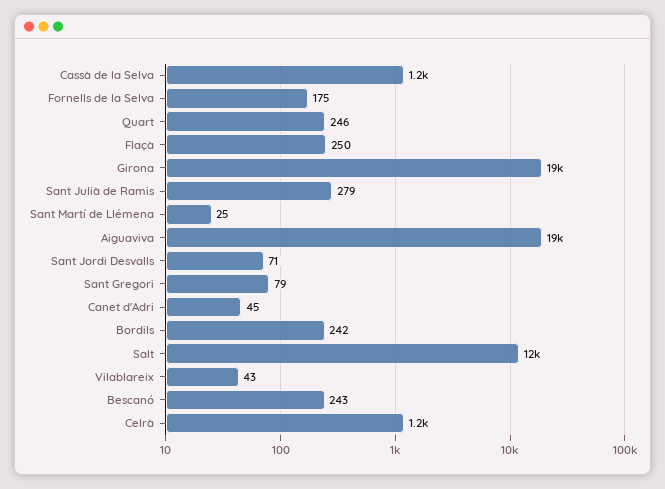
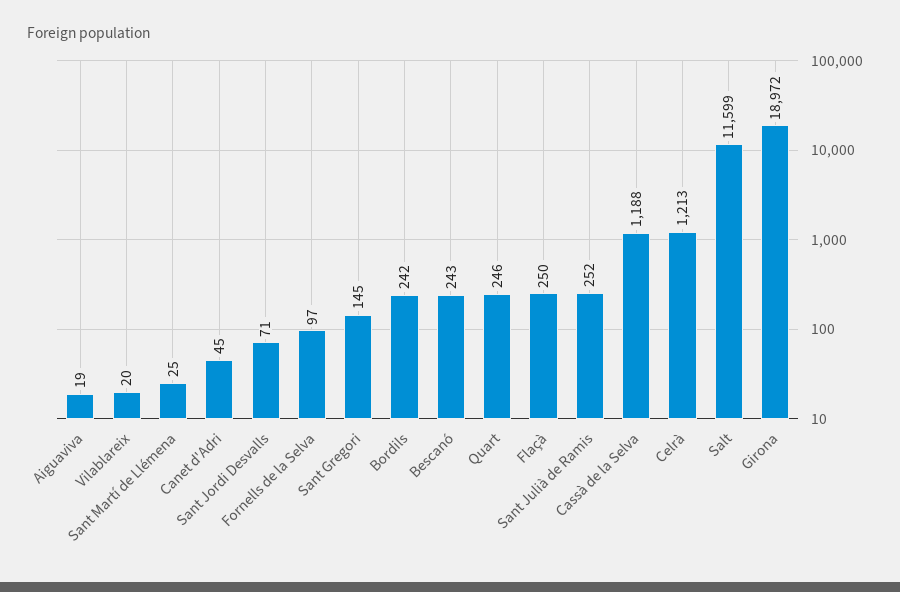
Fornells de la Selva: 175 -> 97
Sant Julià de Ramis: 279 -> 252
Aiguaviva: 19000 -> 19
Sant Gregori: 79 -> 145
Vilablareix: 43 -> 20

